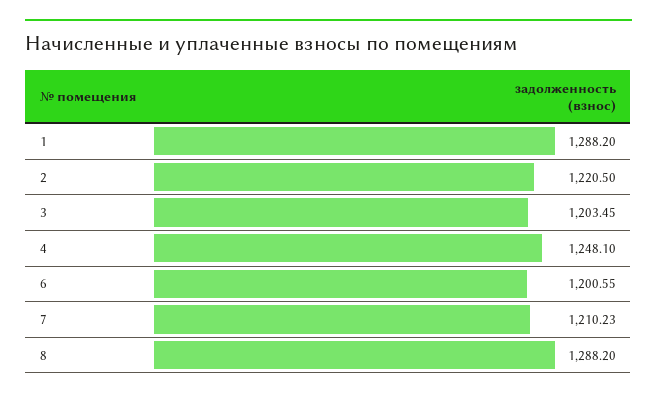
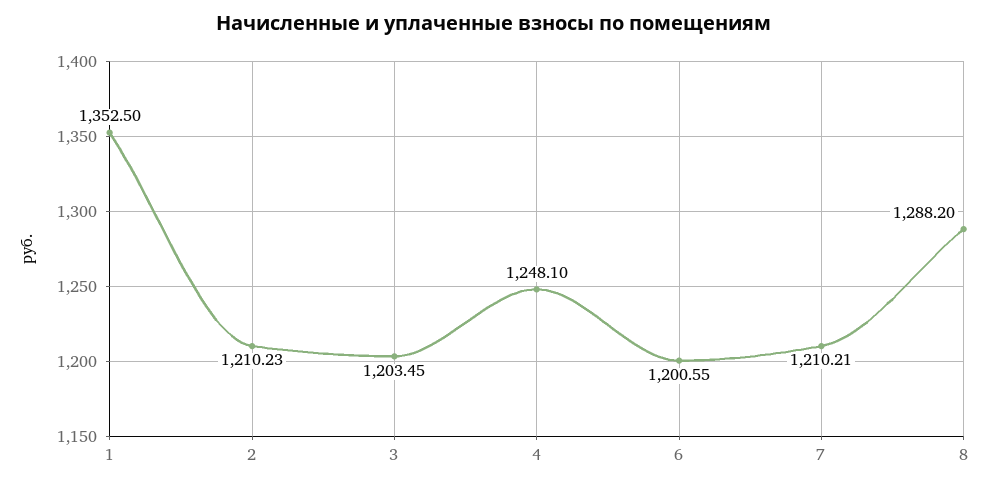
1: 1288.2 -> 1352.5
2: 1220.5 -> 1210.23
7: 1210.23 -> 1210.21

